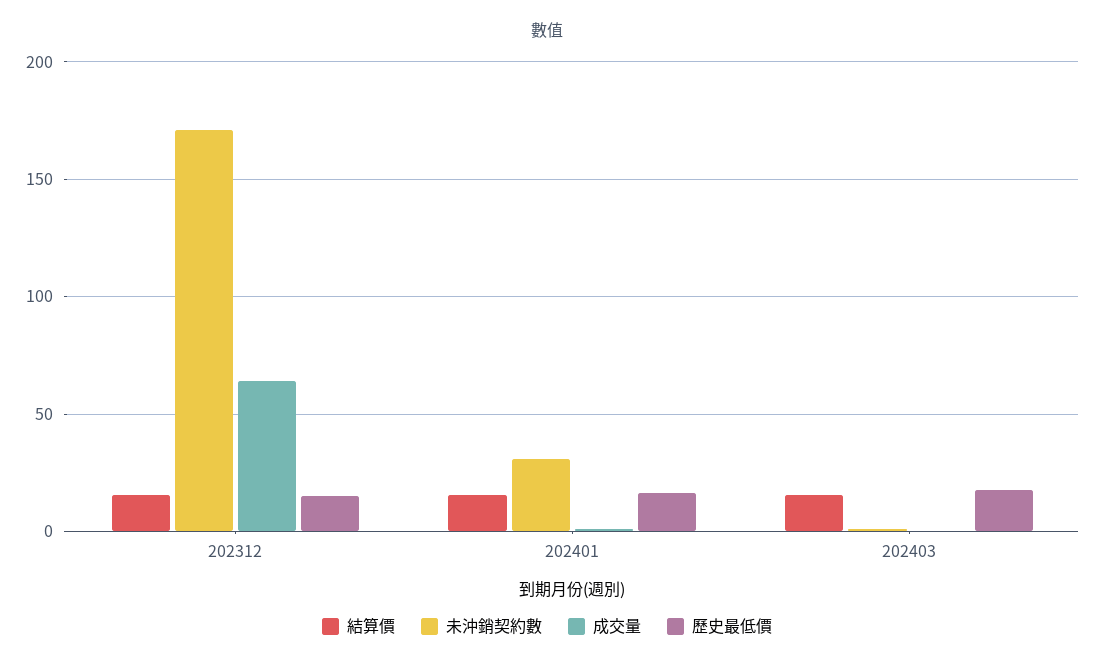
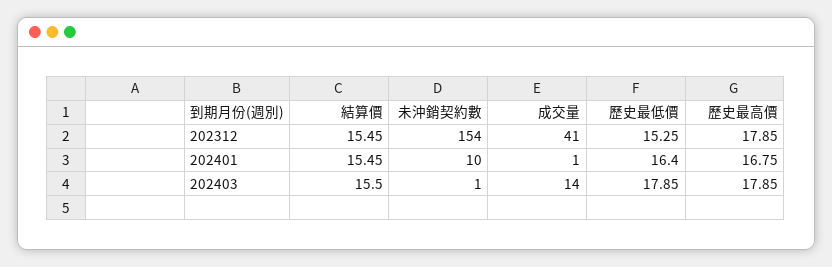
未沖銷契約數, 202312: 170 -> 154
成交量, 202312: 65 -> 41
未沖銷契約數, 202401: 30 -> 10
成交量, 202403: 0 -> 14
歷史最高價, 202312: none -> 17.85
歷史最高價, 202401: none -> 16.75
歷史最高價, 202403: none -> 17.85

